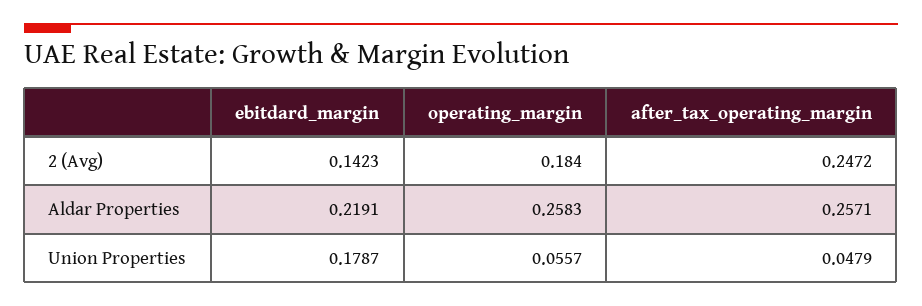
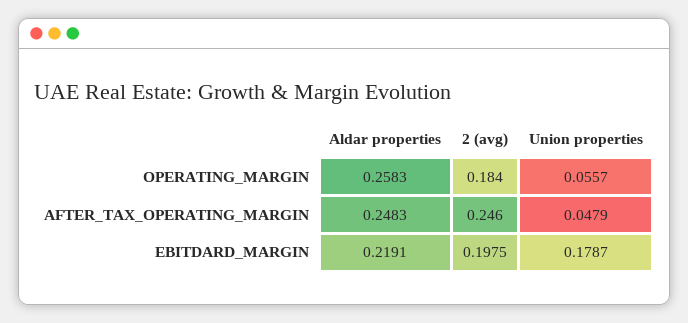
ebitdard_margin, 2 (Avg): 0.1423 -> 0.1975
after_tax_operating_margin, 2 (Avg): 0.2472 -> 0.246
after_tax_operating_margin, Aldar Properties: 0.2571 -> 0.2483

